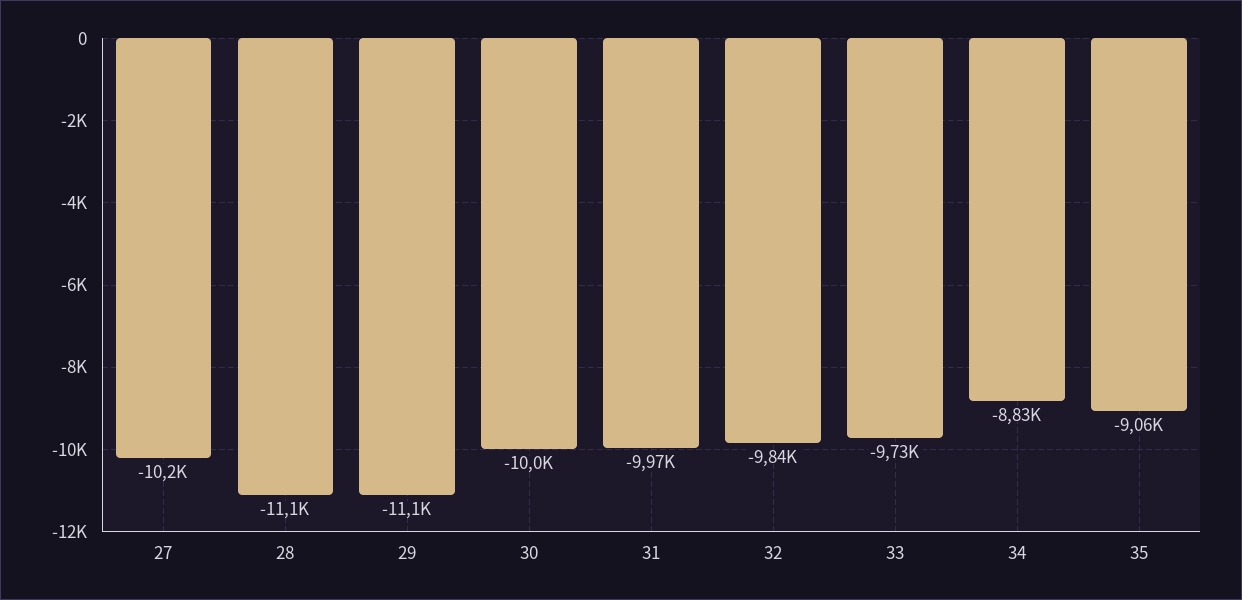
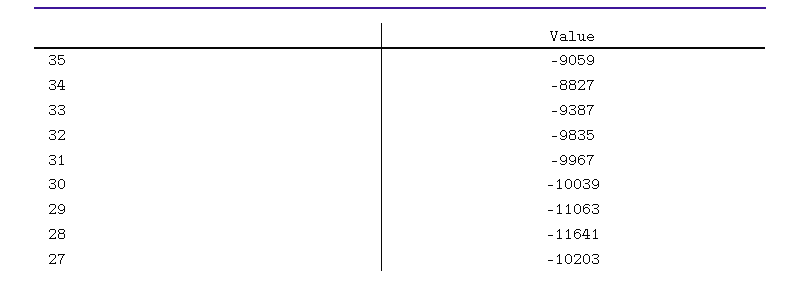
28: -11100 -> -11641
33: -9730 -> -9387

